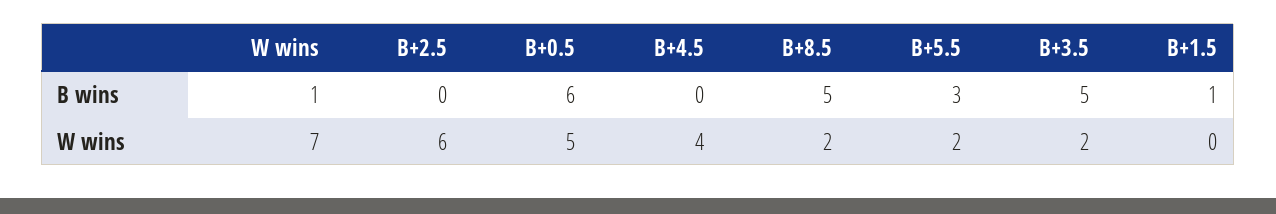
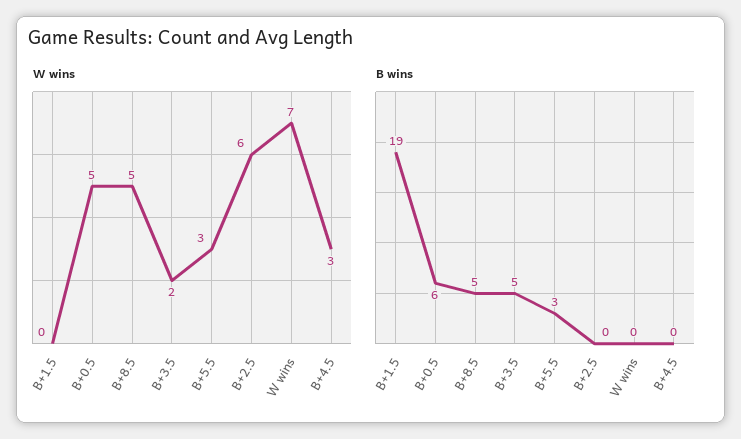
B wins, W wins: 1 -> 0
B wins, B+1.5: 1 -> 19
W wins, B+4.5: 4 -> 3
W wins, B+8.5: 2 -> 5
W wins, B+5.5: 2 -> 3

